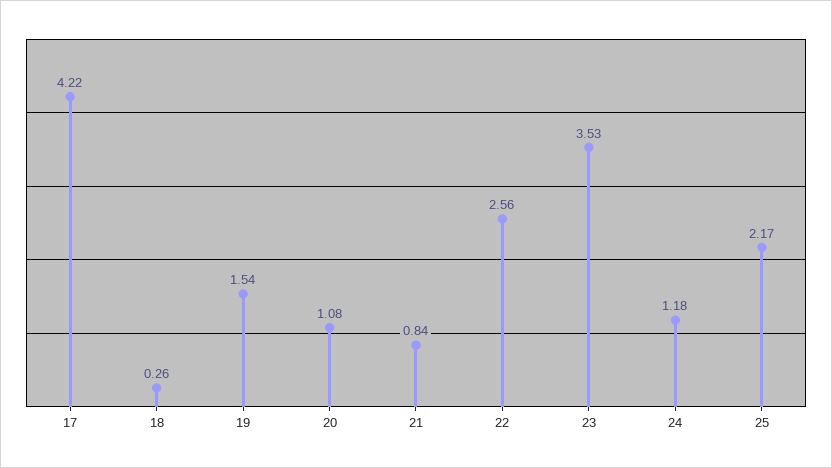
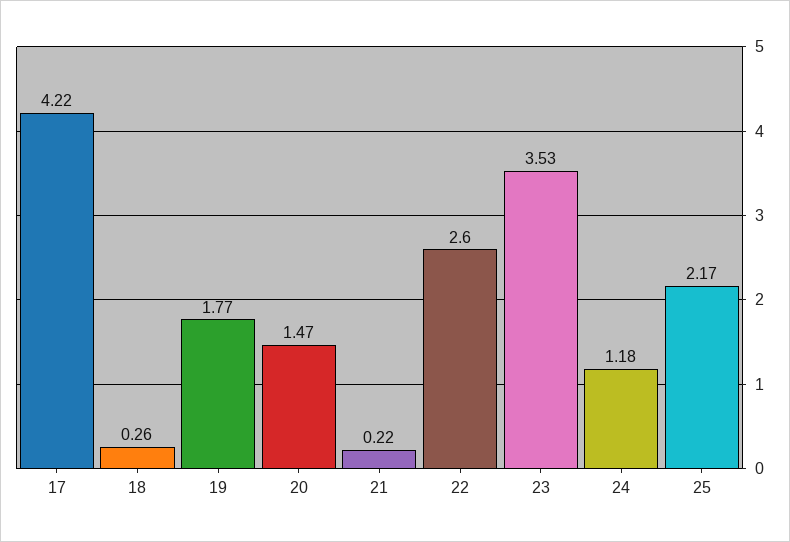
19: 1.54 -> 1.77
20: 1.08 -> 1.47
21: 0.84 -> 0.22
22: 2.56 -> 2.6

